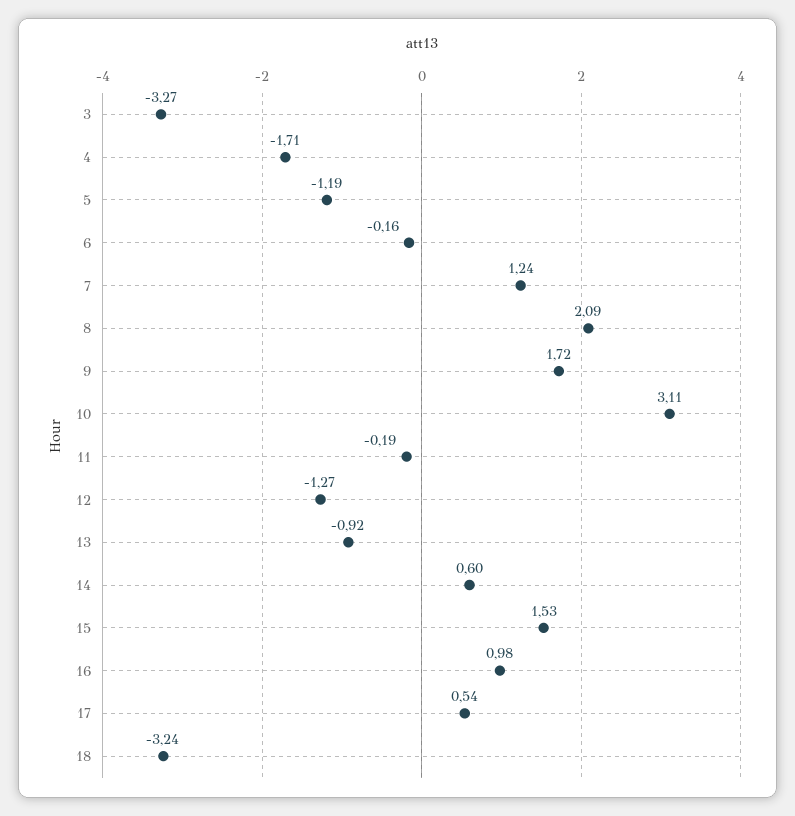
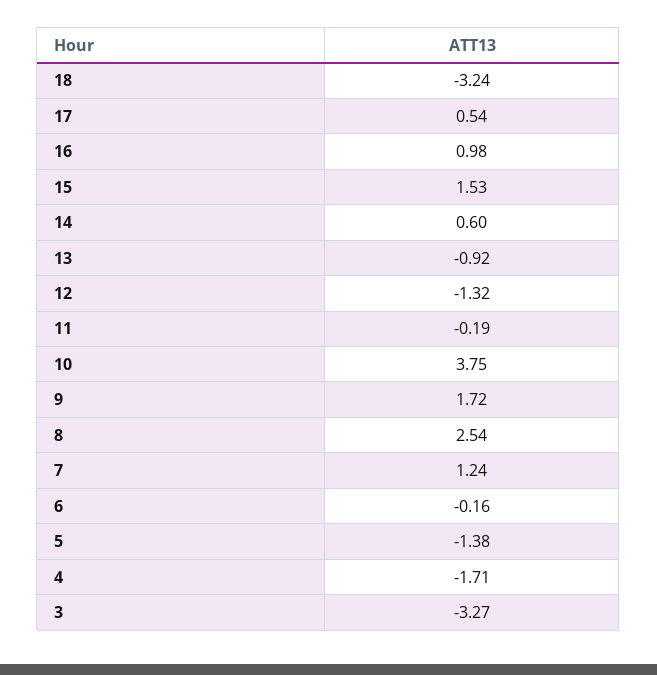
5: -1.19 -> -1.38
8: 2.09 -> 2.54
10: 3.11 -> 3.75
12: -1.27 -> -1.32

